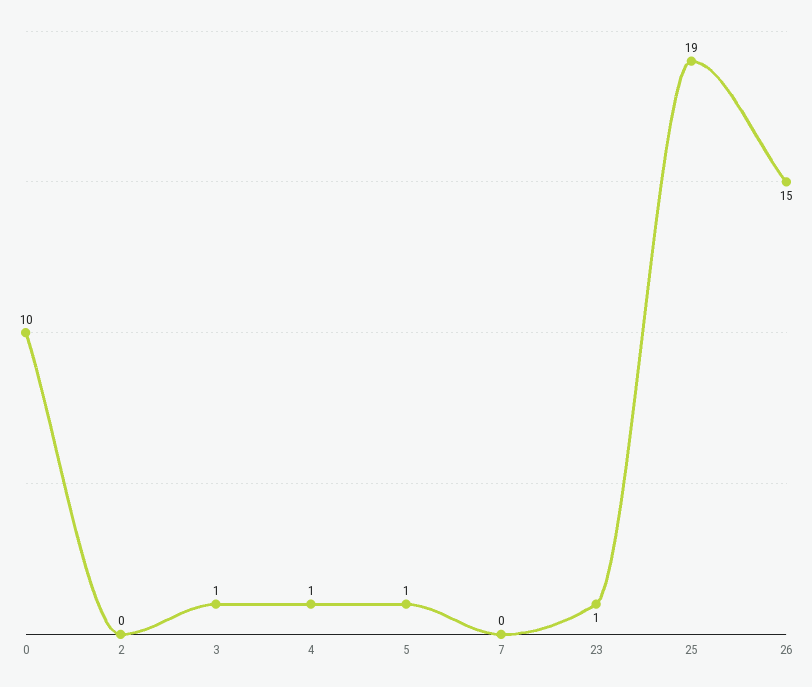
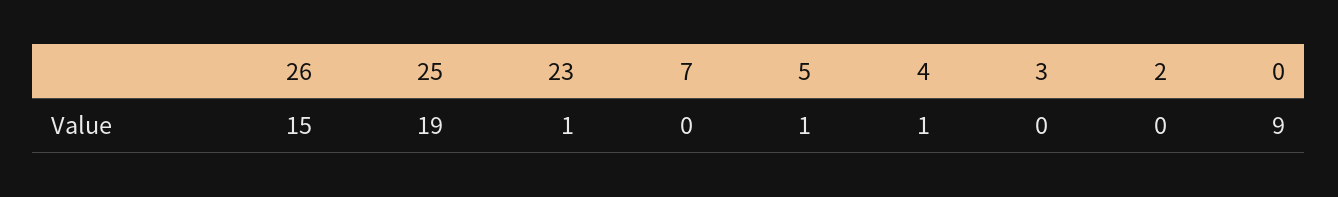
0: 10 -> 9
3: 1 -> 0

